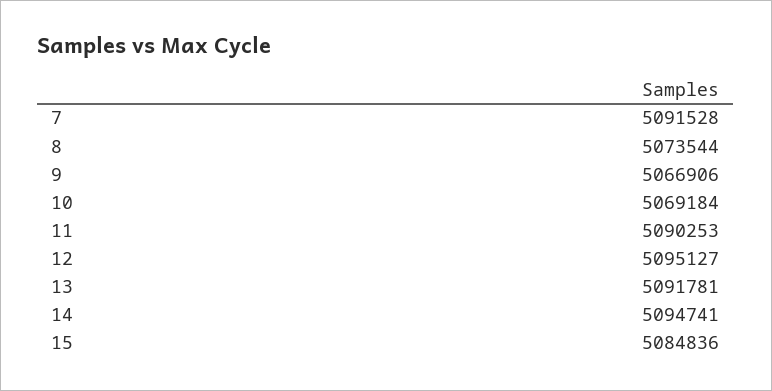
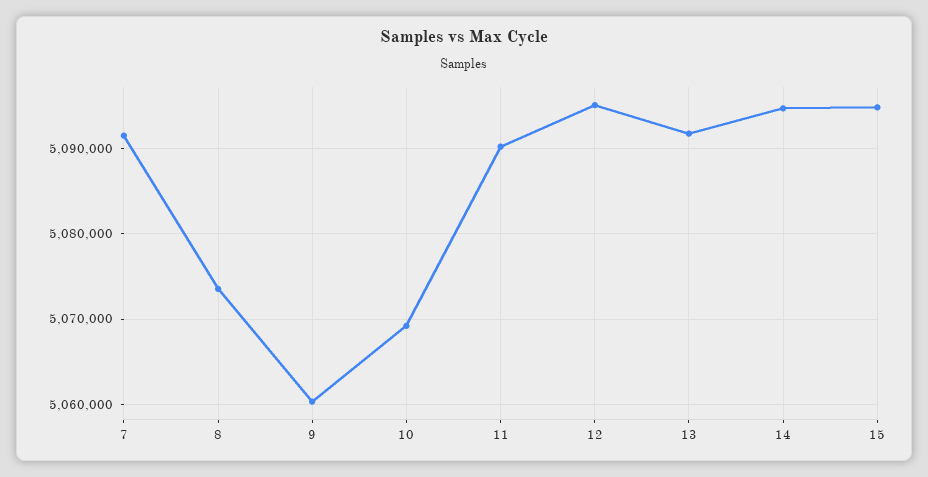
9: 5066906 -> 5060000
15: 5084836 -> 5095000

